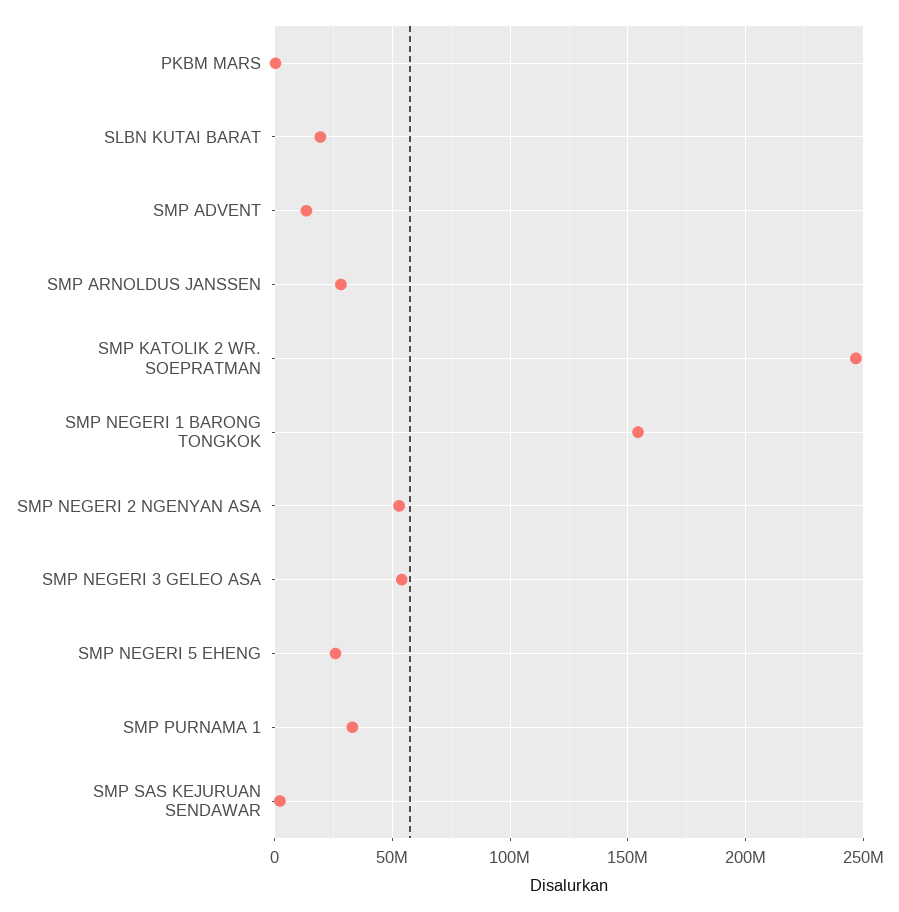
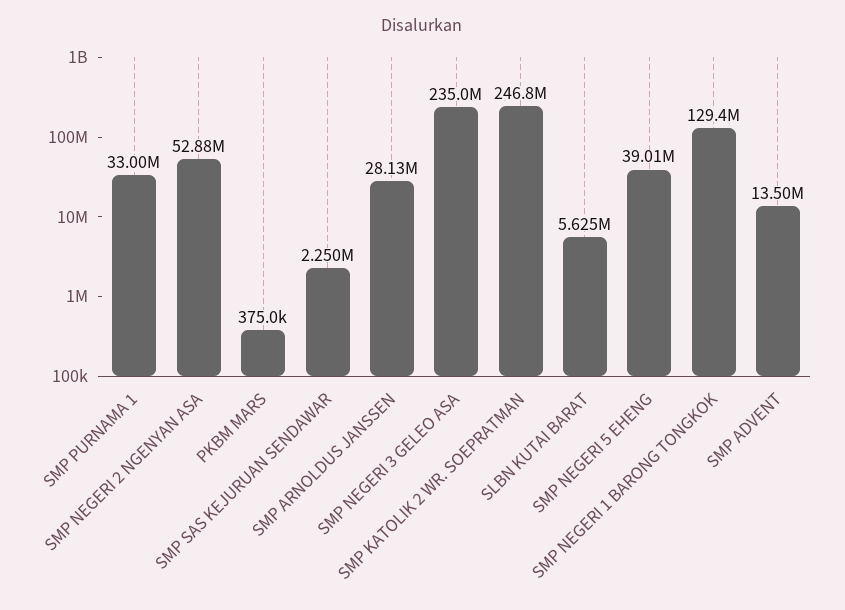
SLBN KUTAI BARAT: 20000000 -> 5625000
SMP NEGERI 1 BARONG TONGKOK: 155000000 -> 129400000
SMP NEGERI 3 GELEO ASA: 55000000 -> 235000000
SMP NEGERI 5 EHENG: 25000000 -> 39010000

